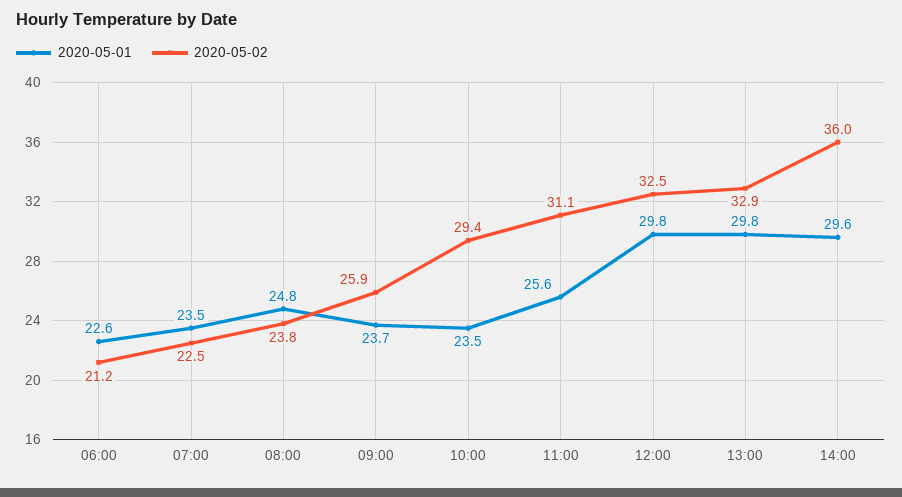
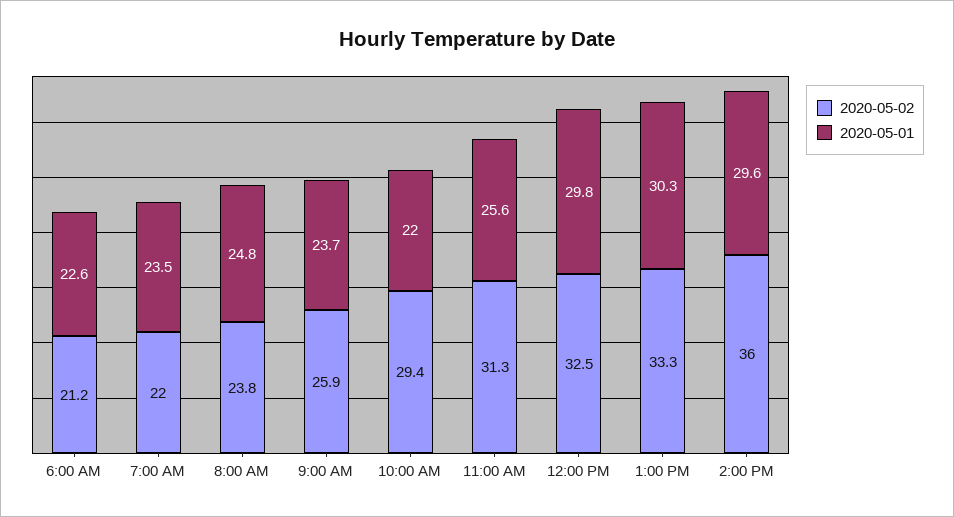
2020-05-02, 07:00: 22.5 -> 22
2020-05-01, 10:00: 23.5 -> 22
2020-05-02, 11:00: 31.1 -> 31.3
2020-05-01, 13:00: 29.8 -> 30.3
2020-05-02, 13:00: 32.9 -> 33.3

